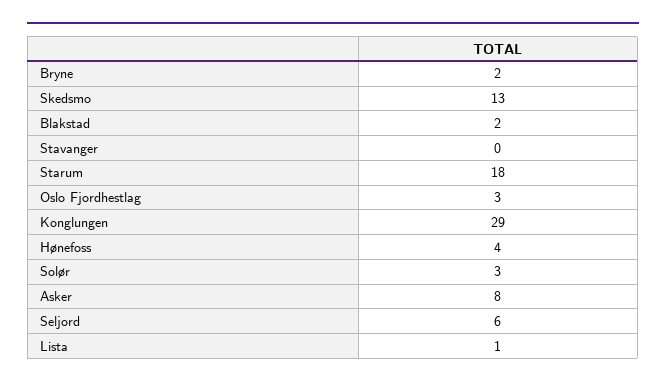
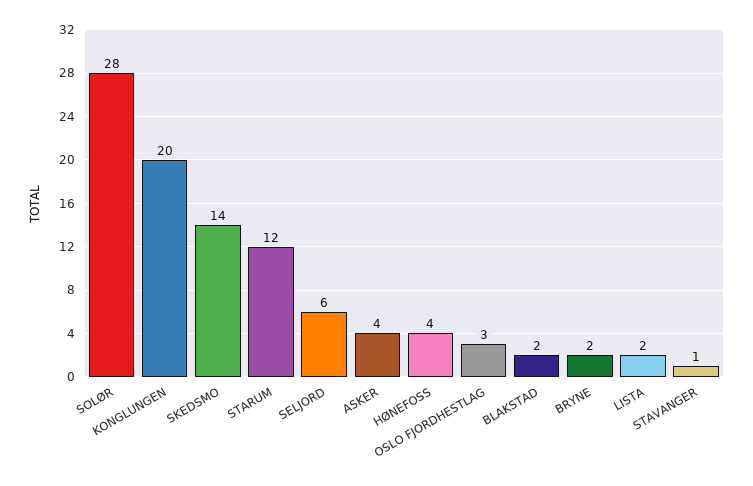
Skedsmo: 13 -> 14
Stavanger: 0 -> 1
Starum: 18 -> 12
Konglungen: 29 -> 20
Solør: 3 -> 28
Asker: 8 -> 4
Lista: 1 -> 2

